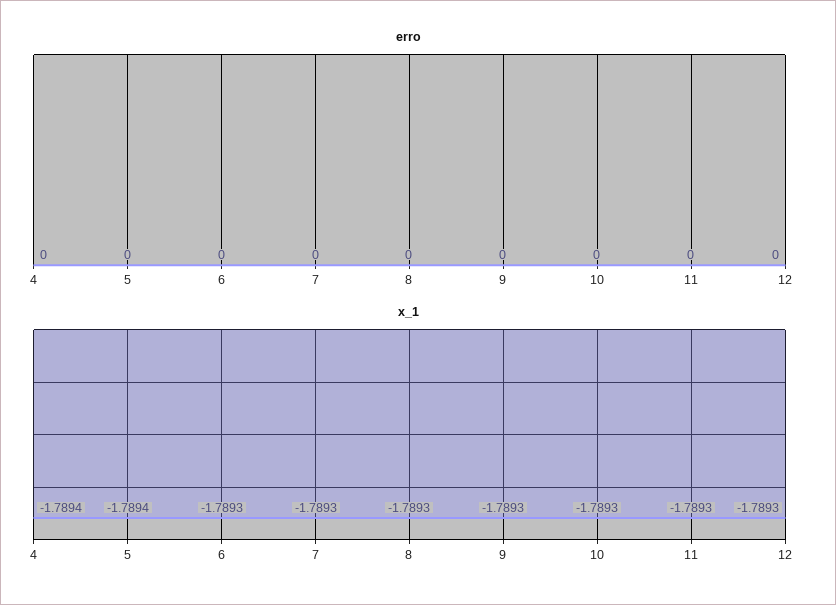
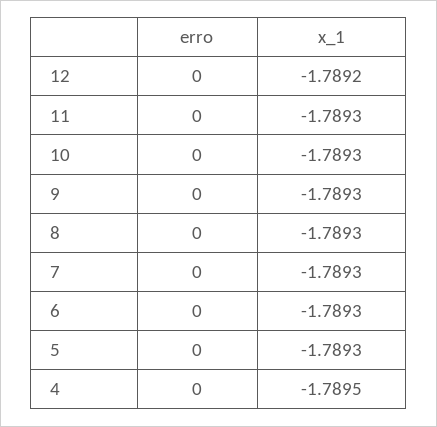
x_1, 4: -1.7894 -> -1.7895
x_1, 5: -1.7894 -> -1.7893
x_1, 12: -1.7893 -> -1.7892

